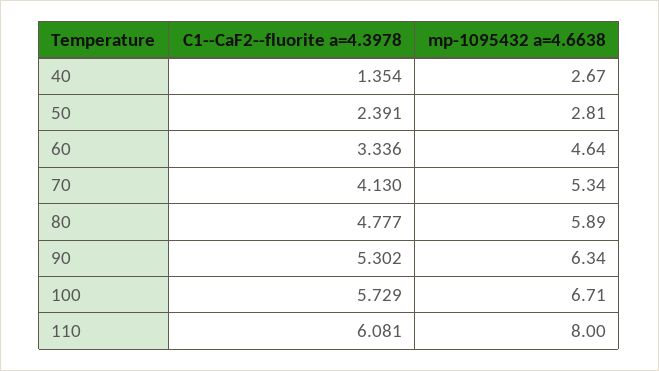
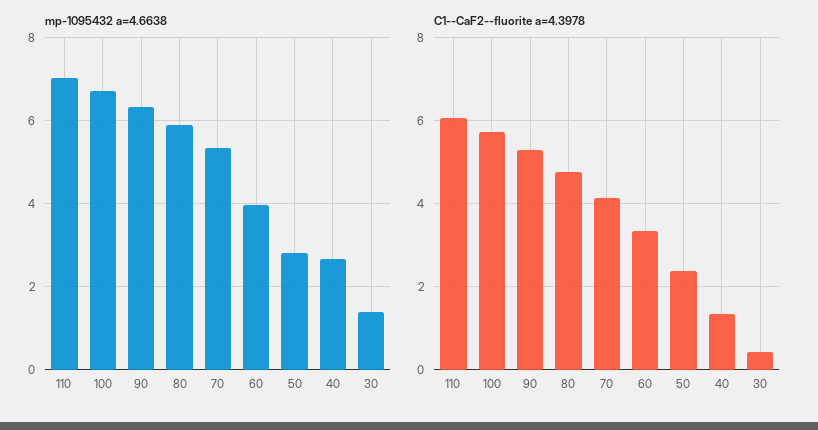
mp-1095432 a=4.6638, 60: 4.64 -> 4
mp-1095432 a=4.6638, 110: 8 -> 7
mp-1095432 a=4.6638, 30: none -> 1.4
C1--CaF2--fluorite a=4.3978, 30: none -> 0.4

